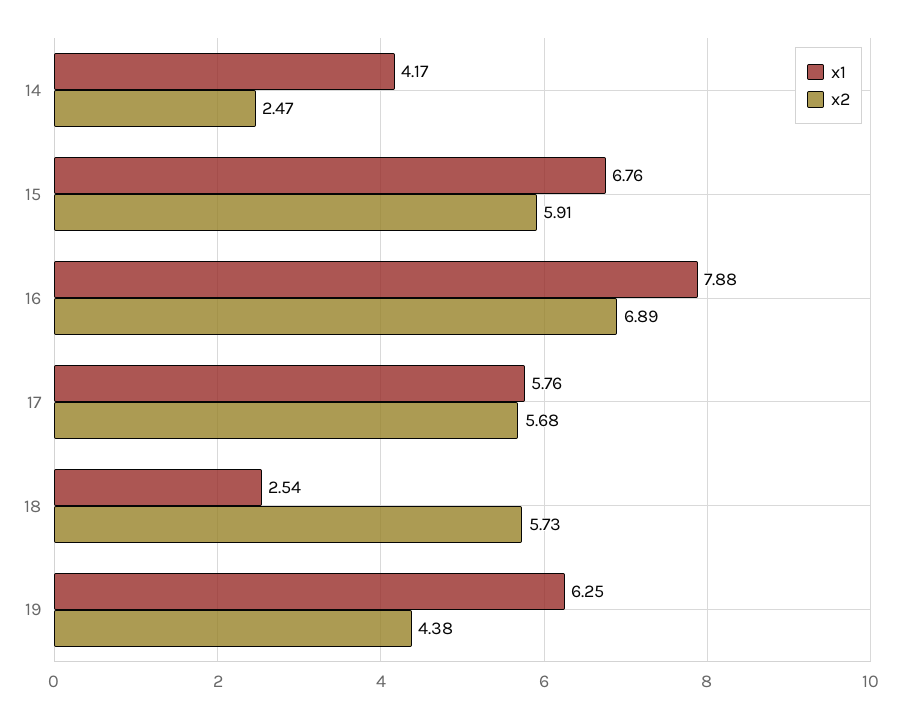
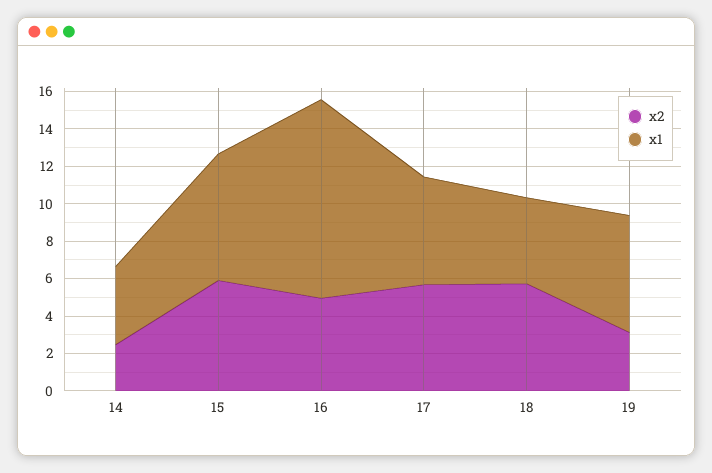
x1, 16: 7.88 -> 10.5
x2, 16: 6.89 -> 5
x1, 18: 2.54 -> 4.5
x2, 19: 4.38 -> 3

